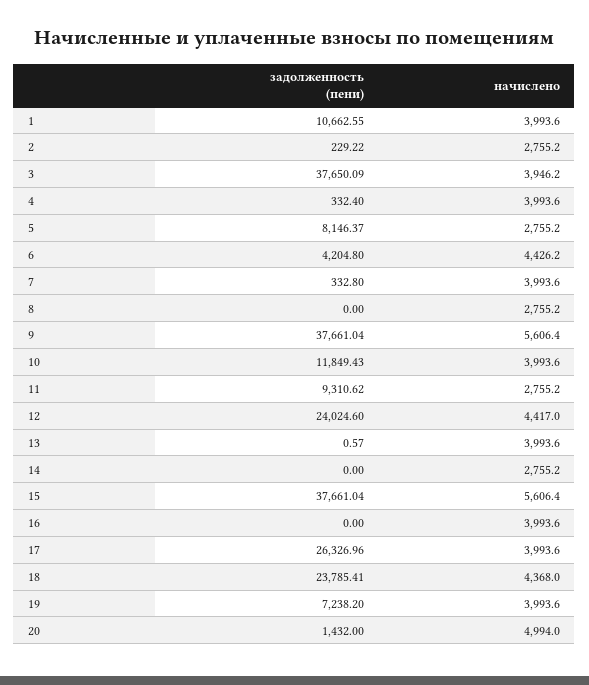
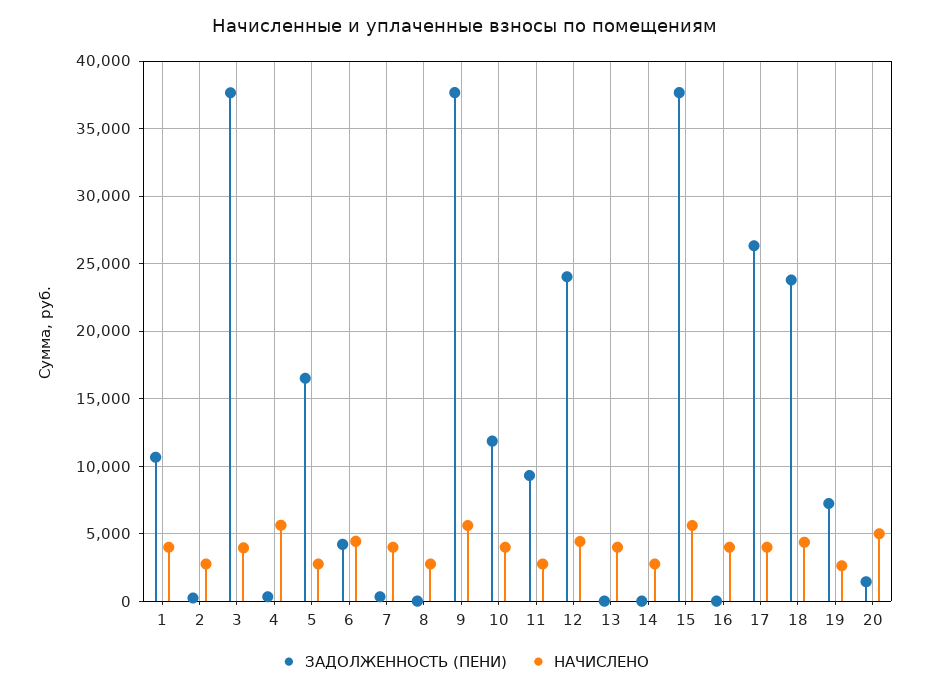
начислено, 4: 3993.6 -> 5500
задолженность (пени), 5: 8146.37 -> 16500
начислено, 19: 3993.6 -> 2500

